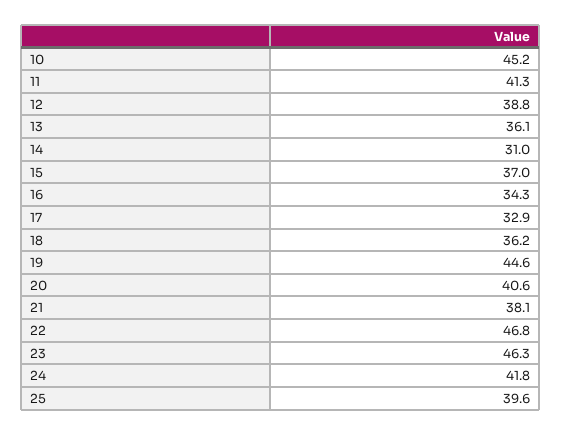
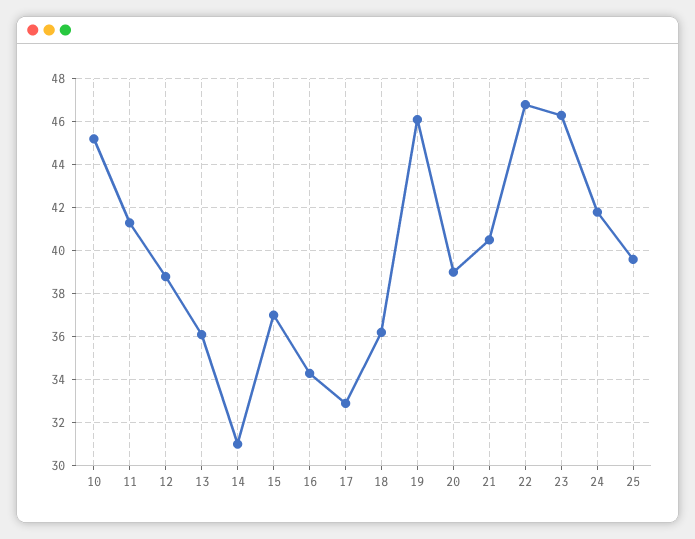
19: 44.6 -> 46
20: 40.6 -> 39
21: 38.1 -> 40.5

